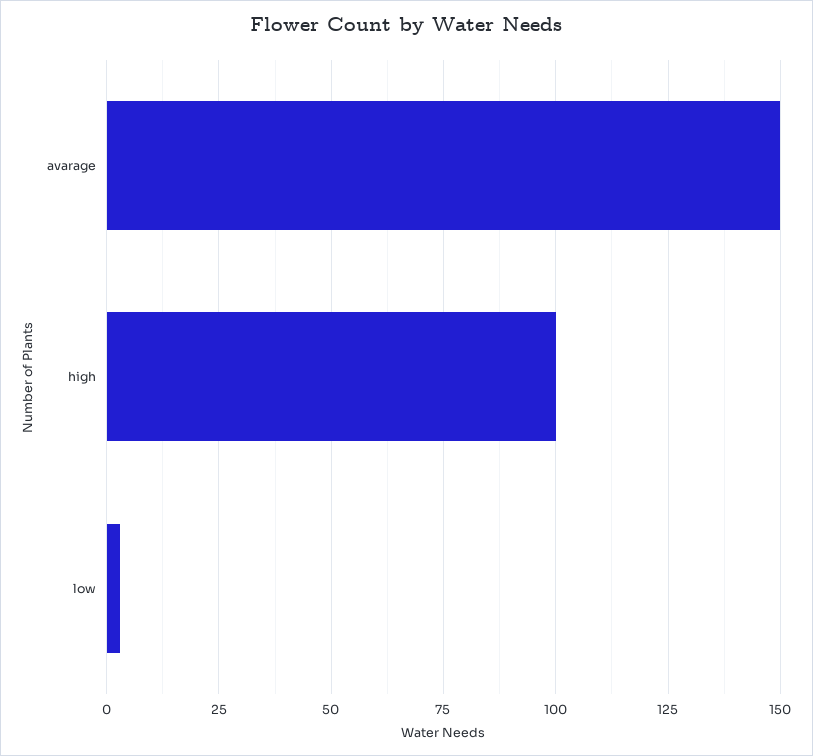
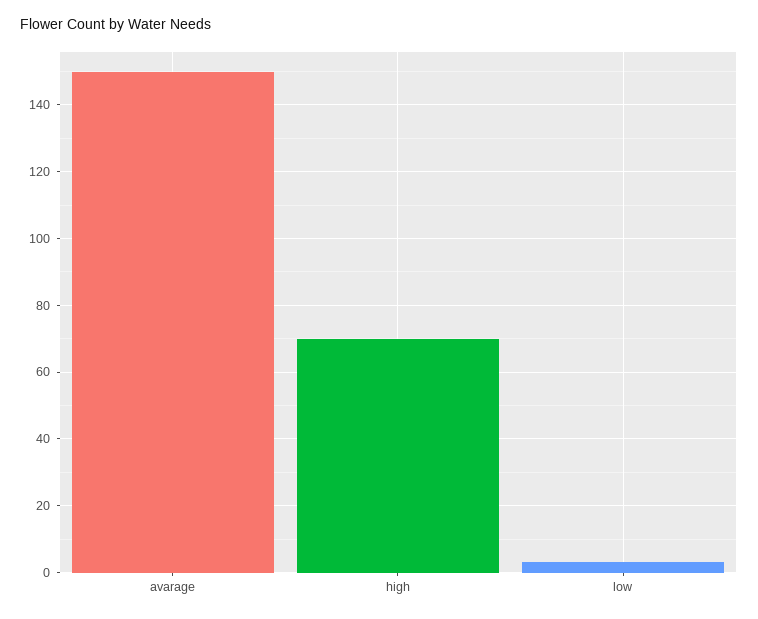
high: 100 -> 70

